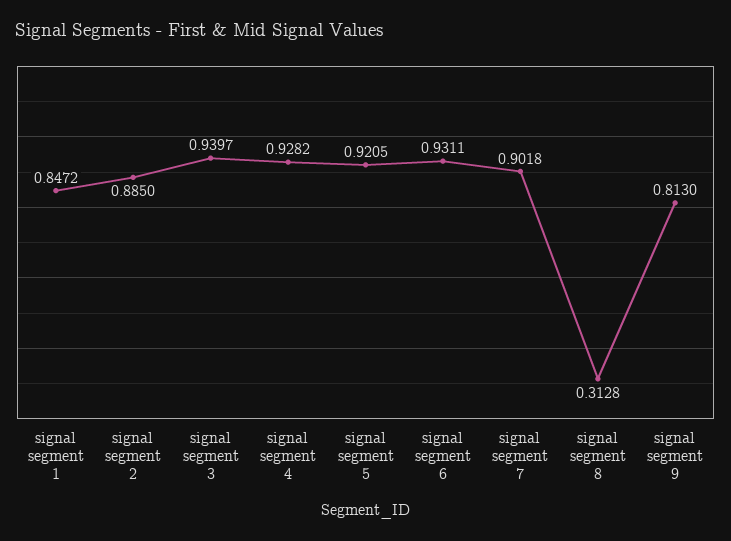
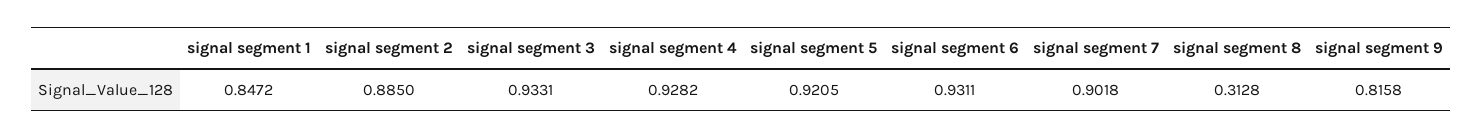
signal segment 3: 0.9397 -> 0.9331
signal segment 9: 0.813 -> 0.8158

